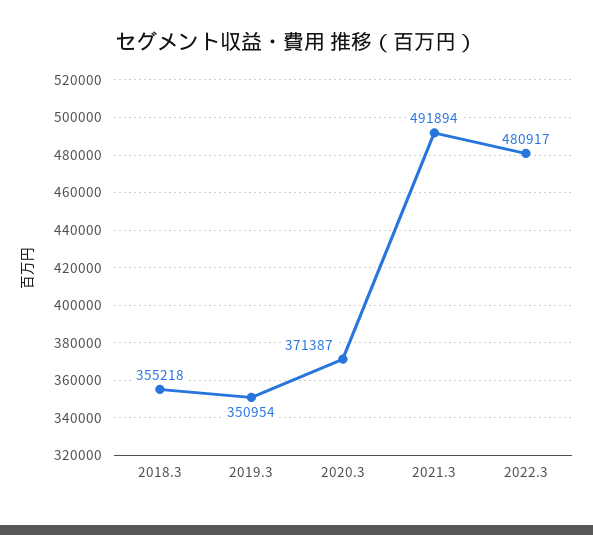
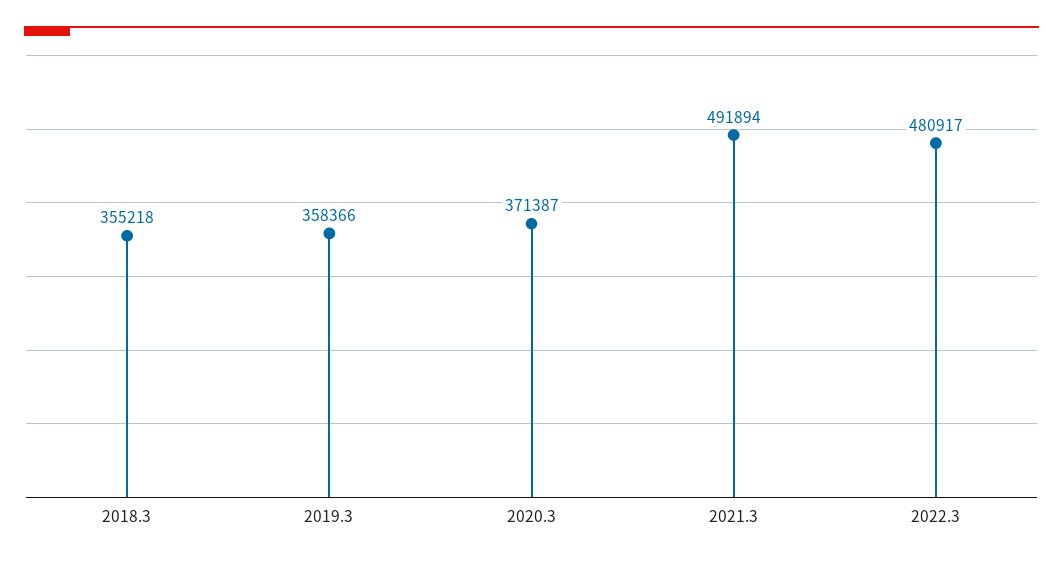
2019.3: 350954 -> 358366

